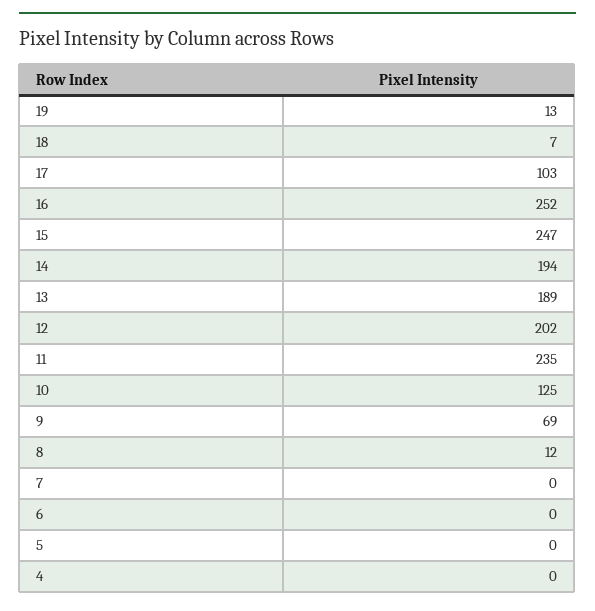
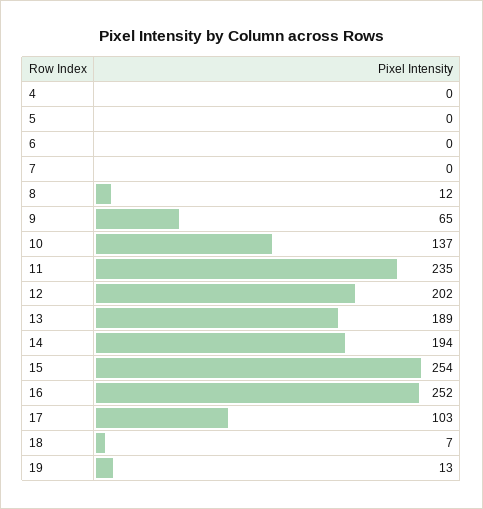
15: 247 -> 254
10: 125 -> 137
9: 69 -> 65

